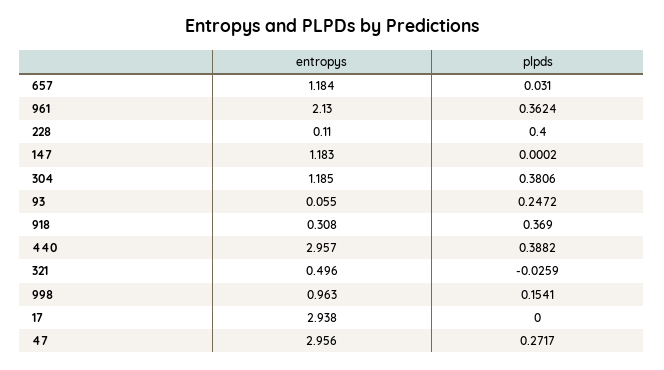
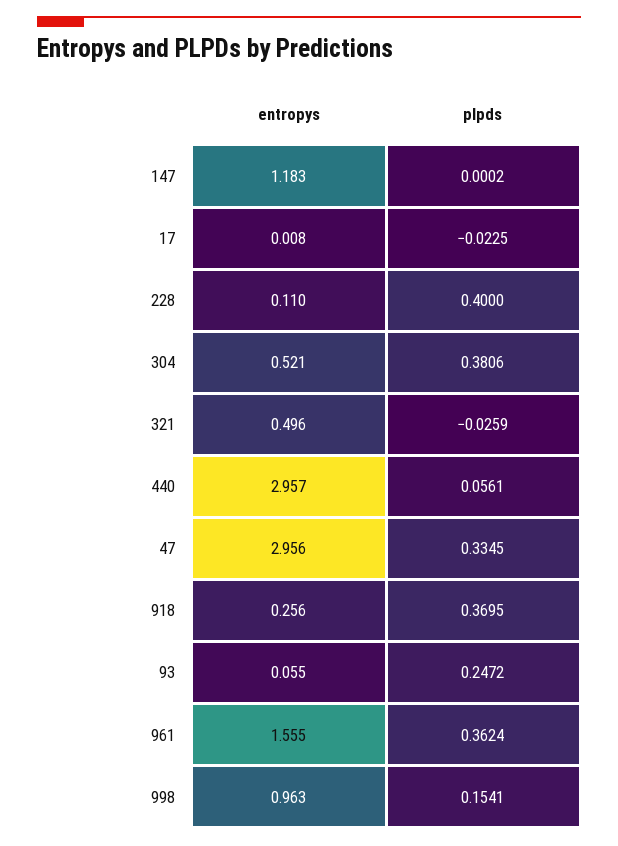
entropys, 657: 1.184 -> none
plpds, 657: 0.031 -> none
entropys, 961: 2.13 -> 1.555
entropys, 304: 1.185 -> 0.521
entropys, 918: 0.308 -> 0.256
plpds, 918: 0.369 -> 0.3695
plpds, 440: 0.3882 -> 0.0561
entropys, 17: 2.938 -> 0.008
plpds, 17: 0 -> -0.0225
plpds, 47: 0.2717 -> 0.3345

